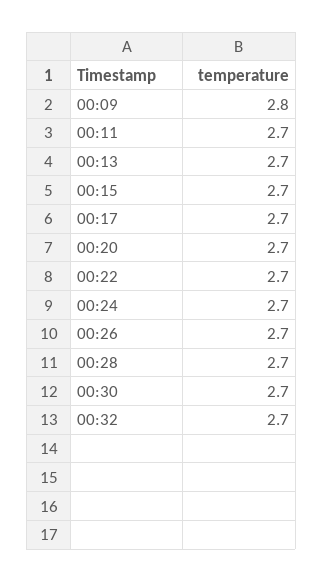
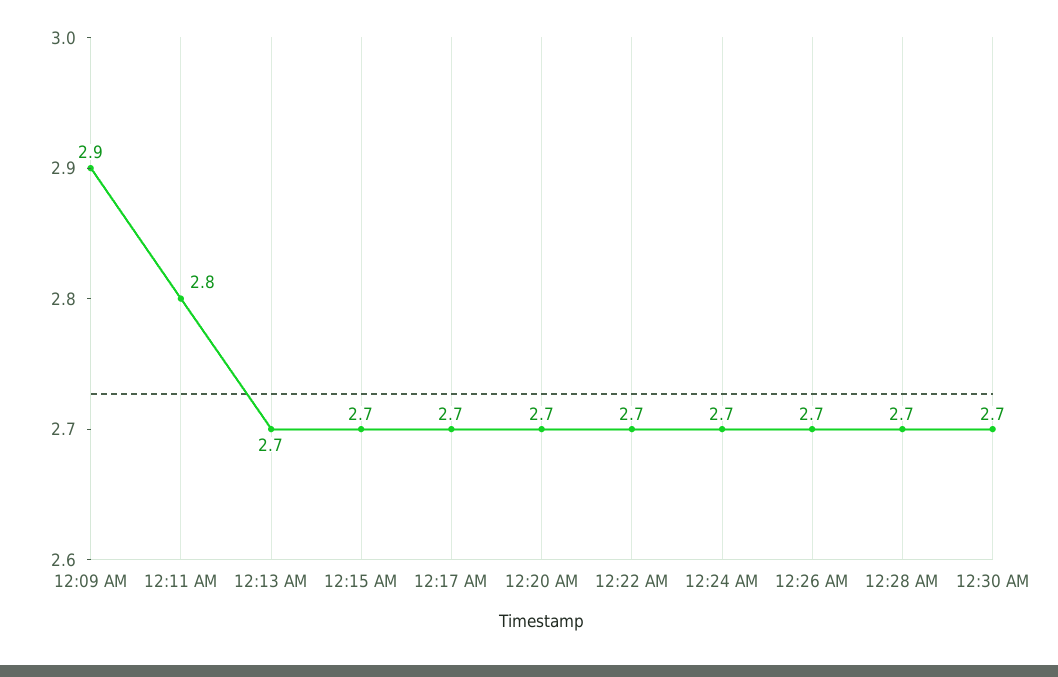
00:09: 2.8 -> 2.9
00:11: 2.7 -> 2.8
00:32: 2.7 -> none

